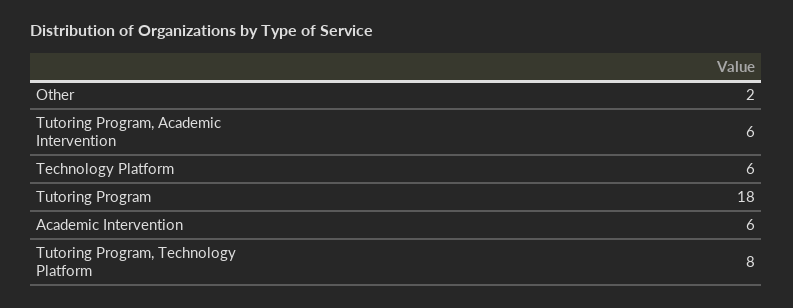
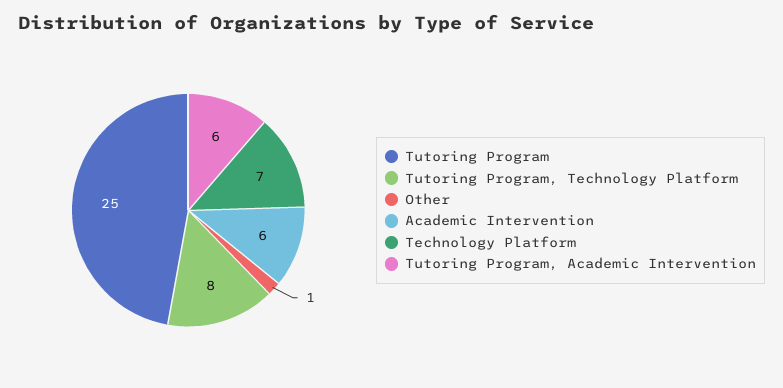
Other: 2 -> 1
Technology Platform: 6 -> 7
Tutoring Program: 18 -> 25

